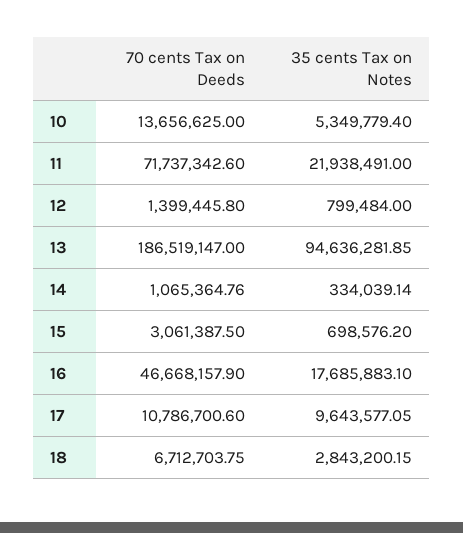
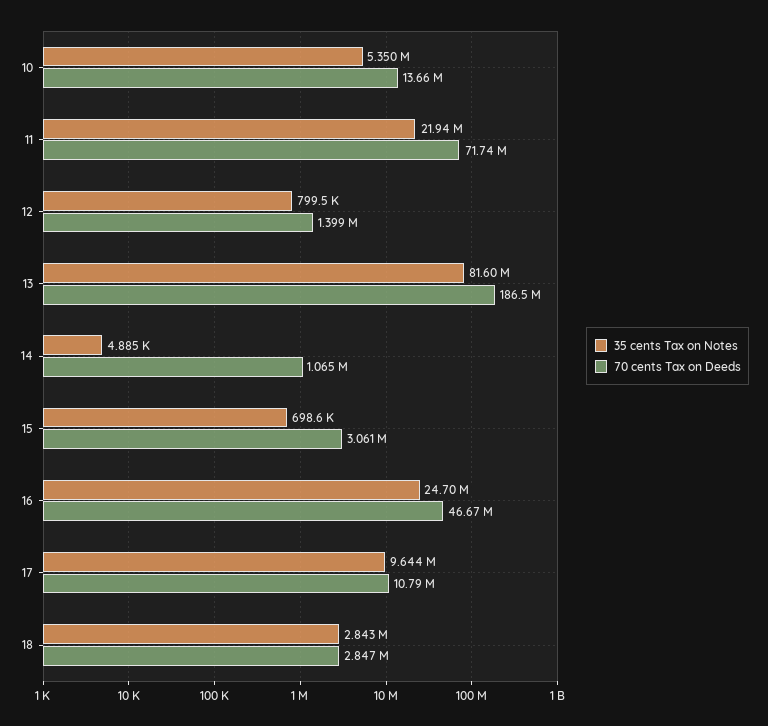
35 cents Tax on Notes, 13: 94636281.85 -> 81600000
35 cents Tax on Notes, 14: 334039.14 -> 4885
35 cents Tax on Notes, 16: 17685883.1 -> 24700000
70 cents Tax on Deeds, 18: 6712703.75 -> 2847000

